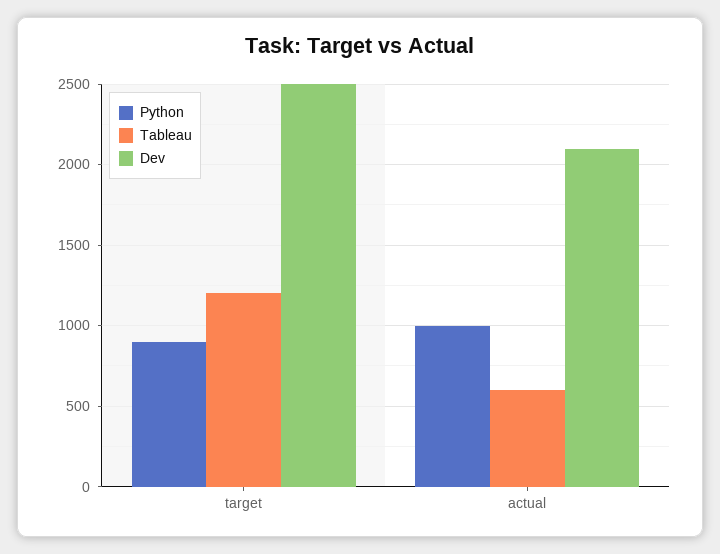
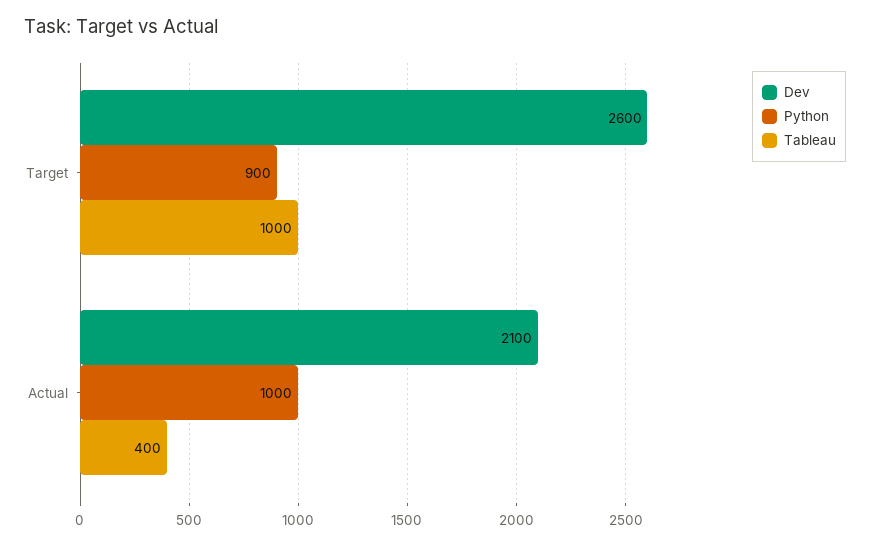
Tableau, target: 1200 -> 1000
Dev, target: 2500 -> 2600
Tableau, actual: 600 -> 400

